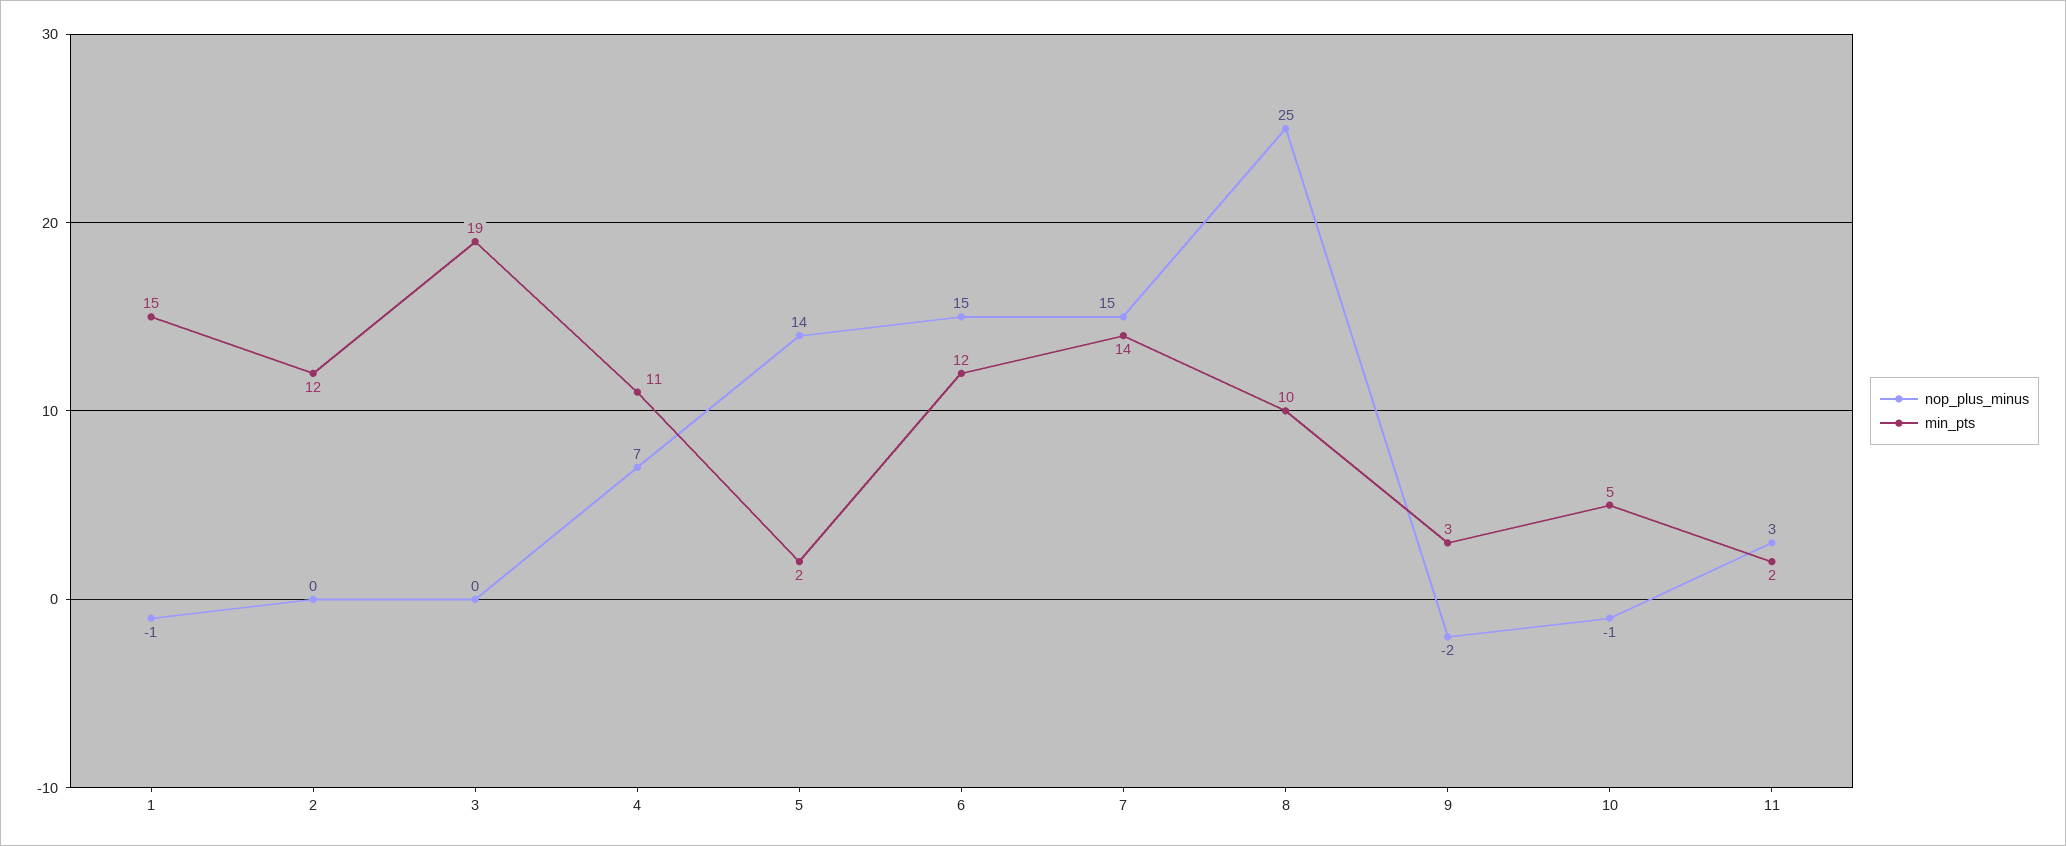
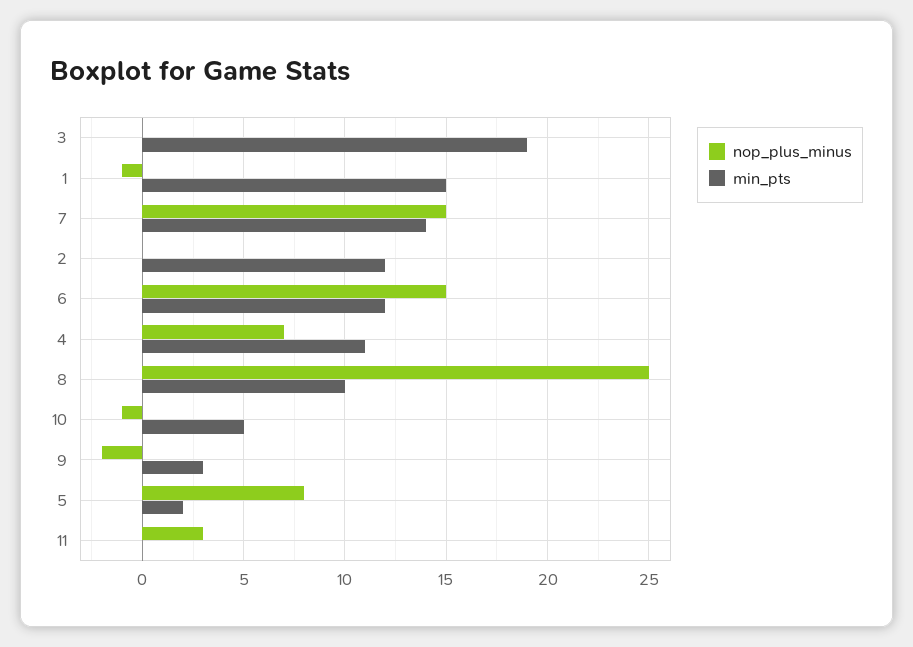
nop_plus_minus, 5: 14 -> 8
min_pts, 11: 2 -> 0

